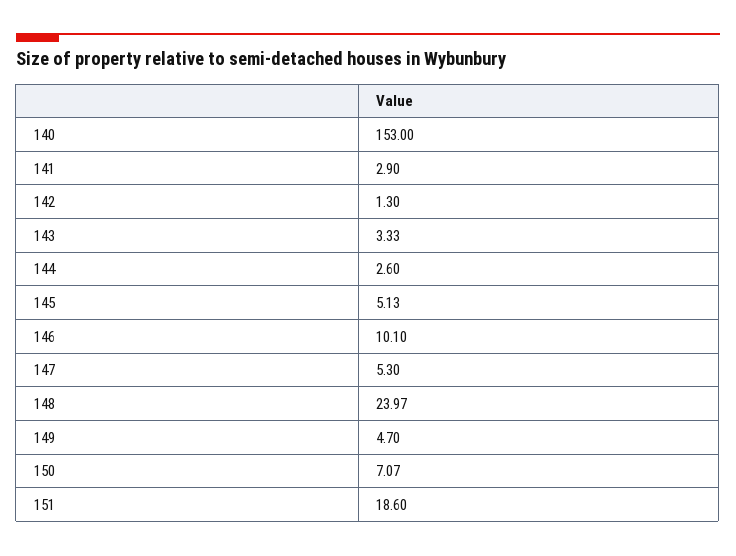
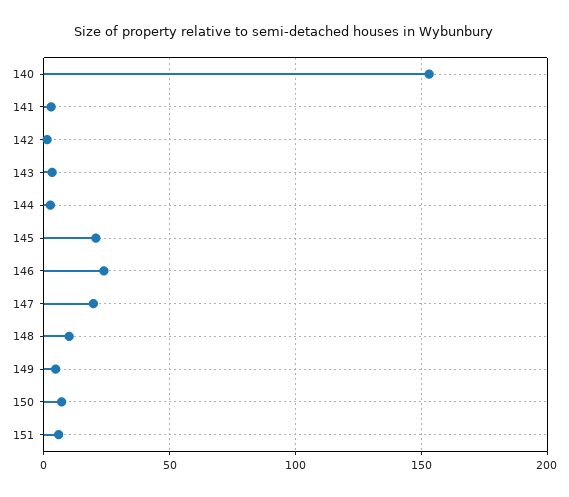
145: 5.13 -> 20
146: 10.1 -> 25
147: 5.3 -> 20
148: 23.97 -> 10
151: 18.6 -> 5

